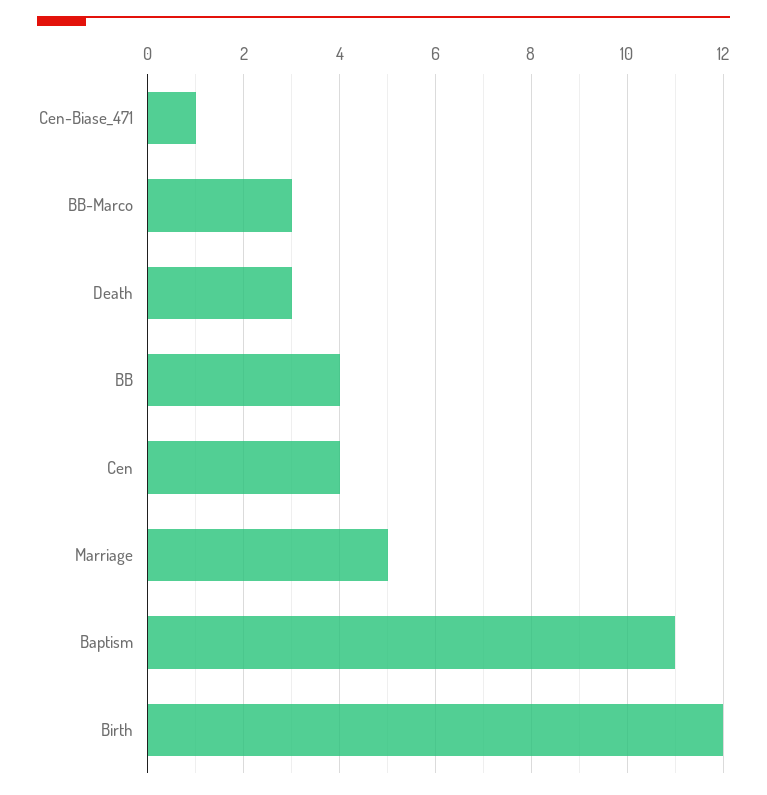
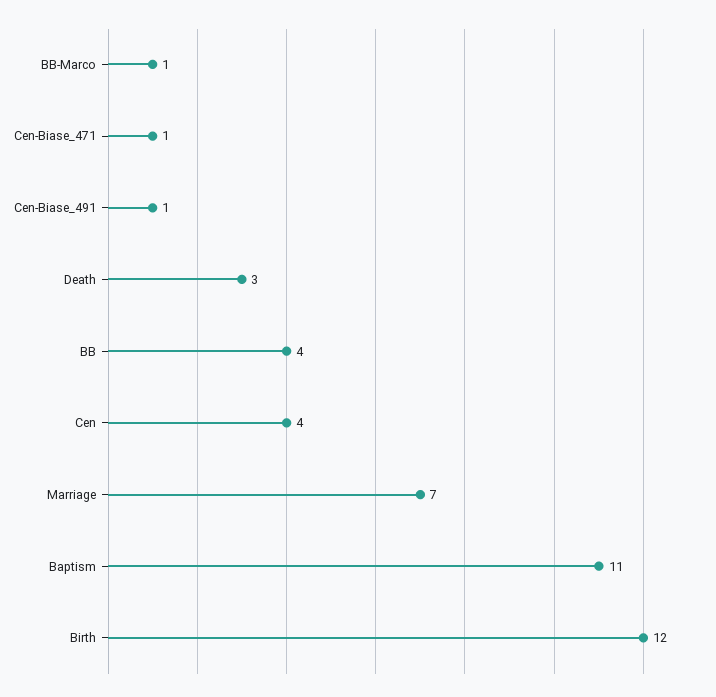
BB-Marco: 3 -> 1
Marriage: 5 -> 7
Cen-Biase_491: none -> 1

